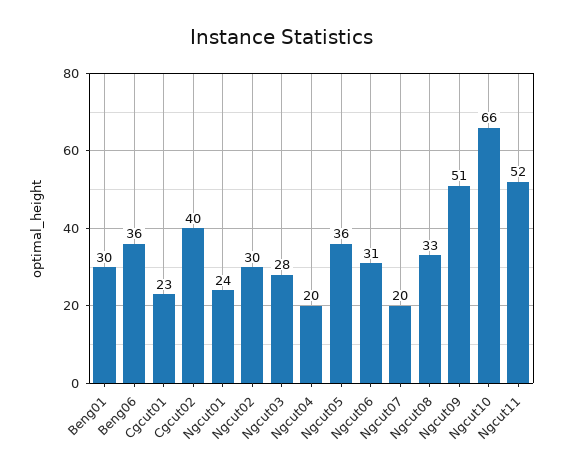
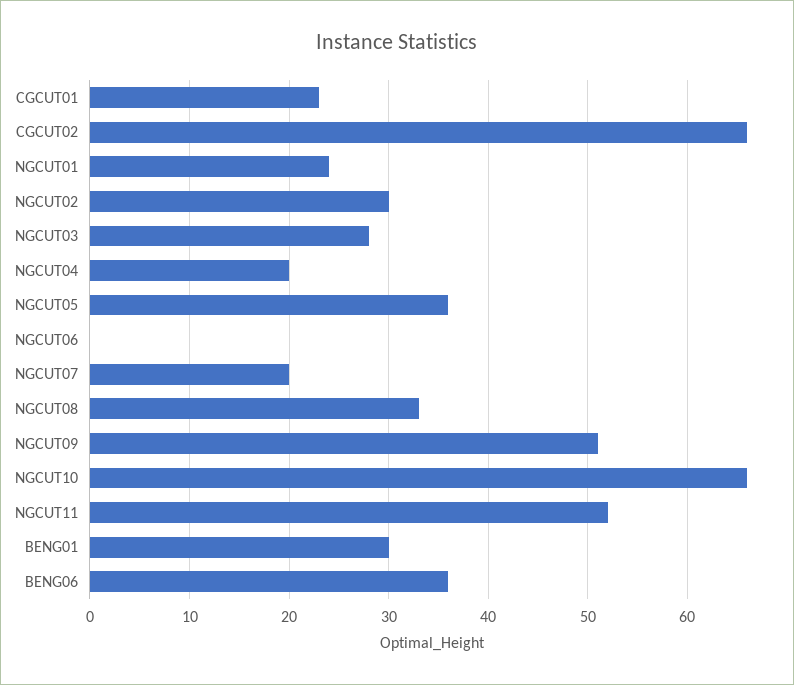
Cgcut02: 40 -> 66
Ngcut06: 31 -> 0

